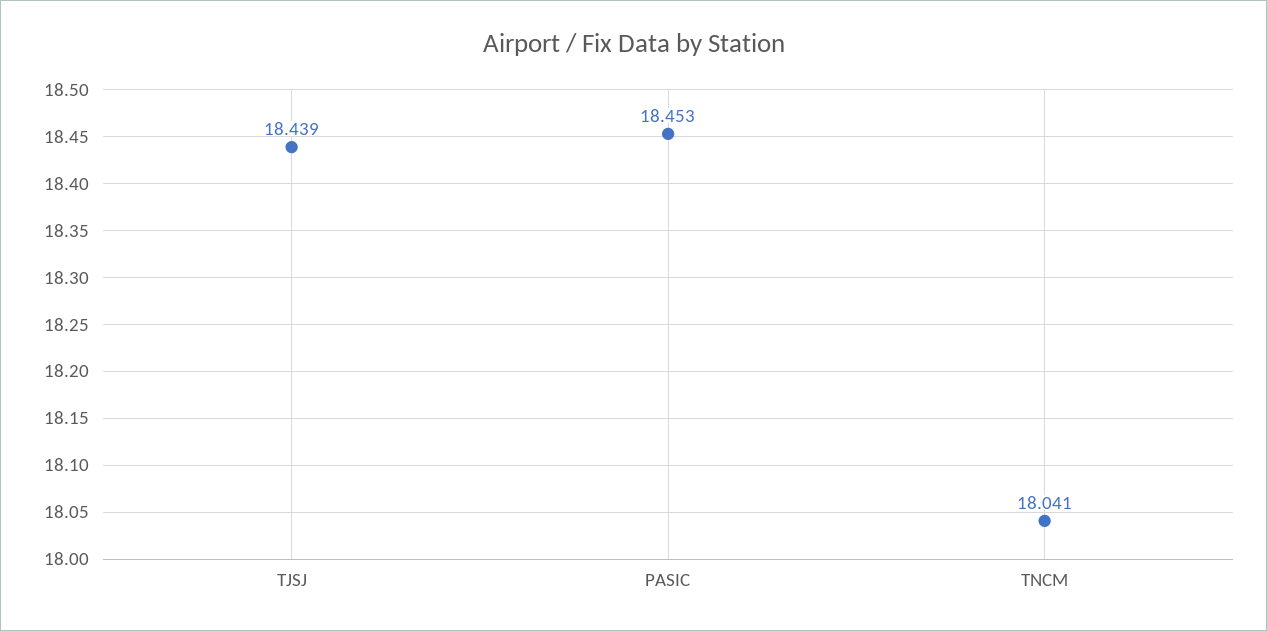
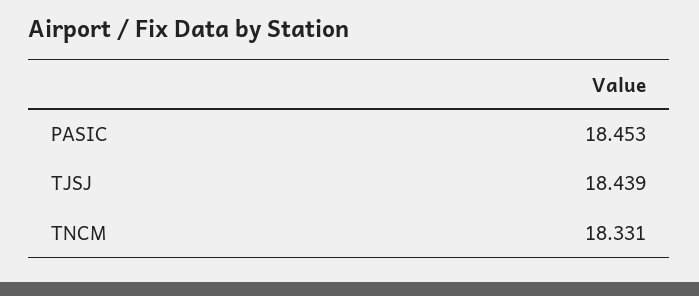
TNCM: 18.041 -> 18.331

